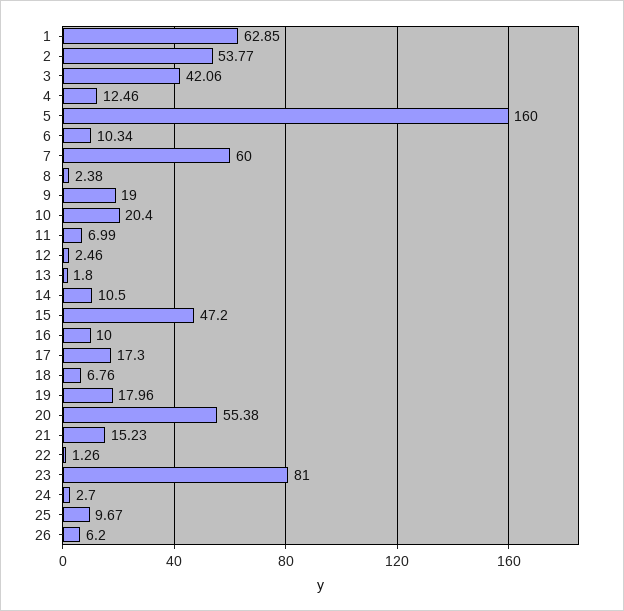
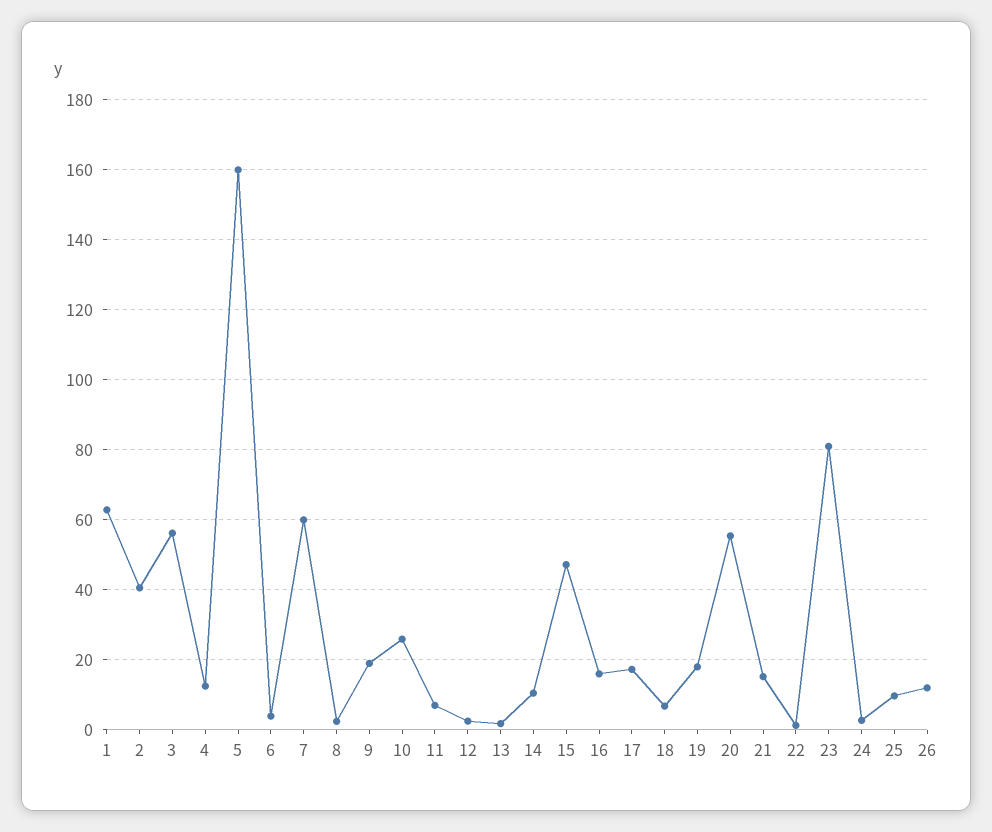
2: 53.77 -> 40
3: 42.06 -> 56
6: 10.34 -> 4
10: 20.4 -> 26
16: 10 -> 16
26: 6.2 -> 12

